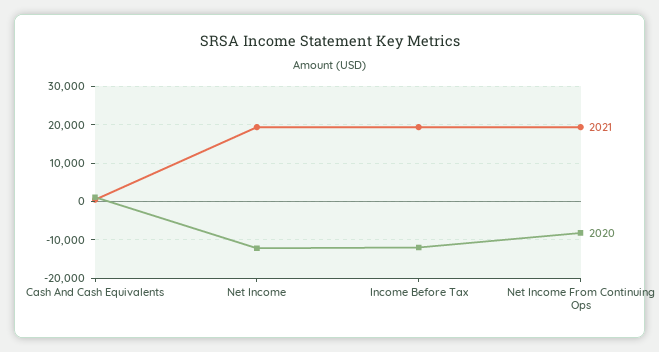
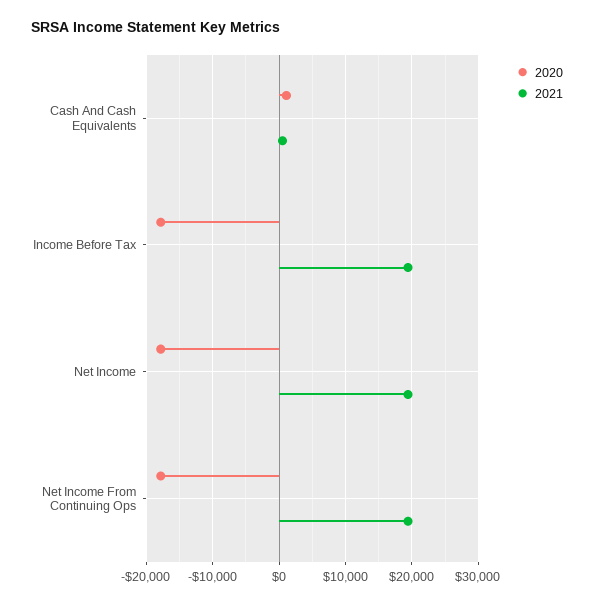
2020, Net Income: -12000 -> -18000
2020, Income Before Tax: -12000 -> -18000
2020, Net Income From Continuing Ops: -8000 -> -18000

